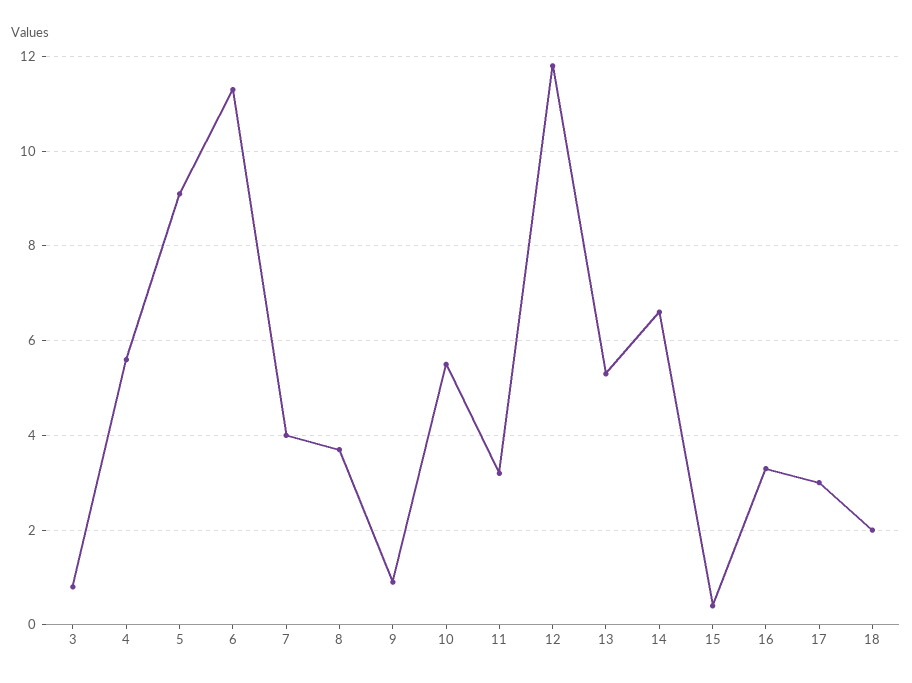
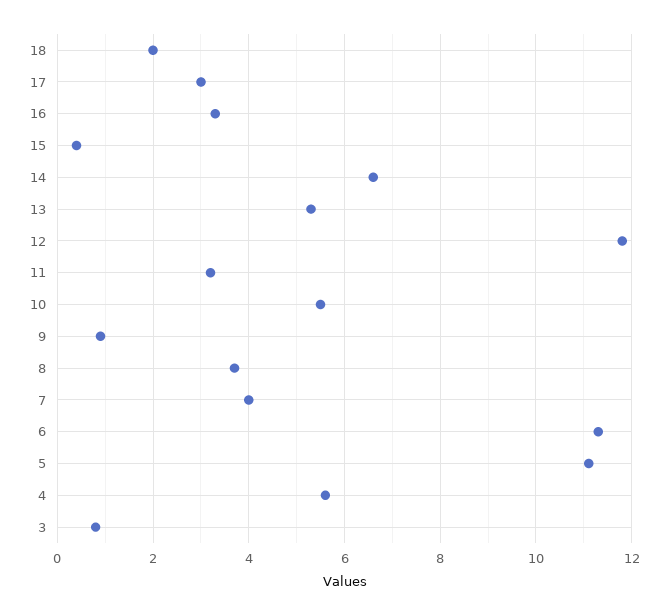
5: 9 -> 11

